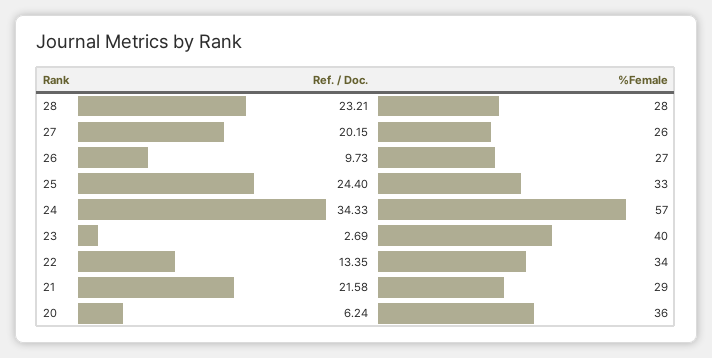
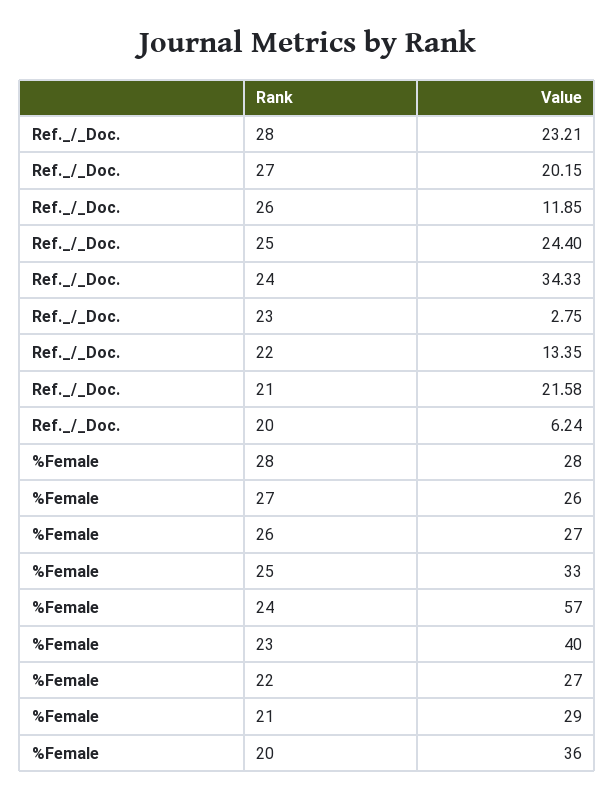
Ref. / Doc., 26: 9.73 -> 11.85
Ref. / Doc., 23: 2.69 -> 2.75
%Female, 22: 34 -> 27

